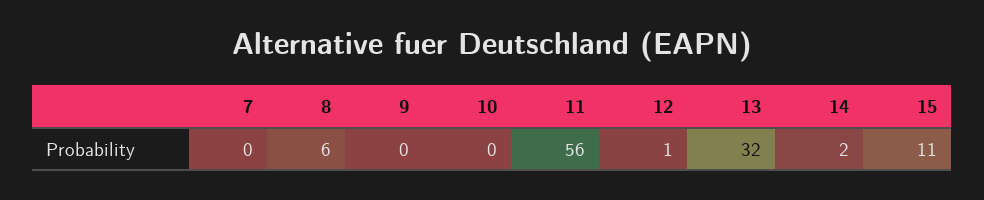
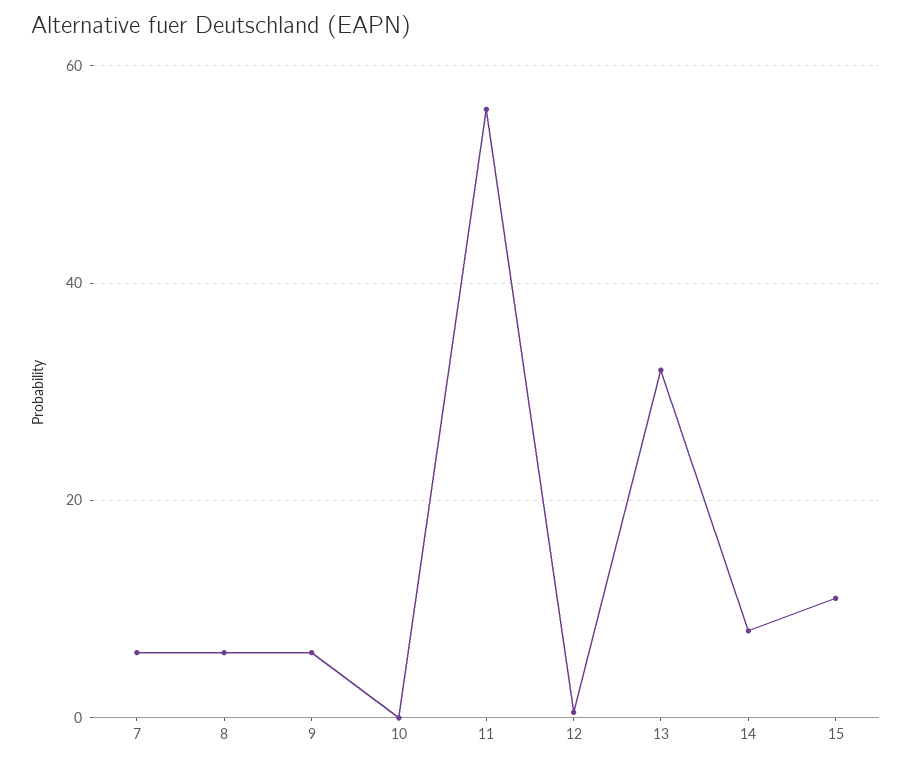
7: 0 -> 6
9: 0 -> 6
14: 2 -> 8

